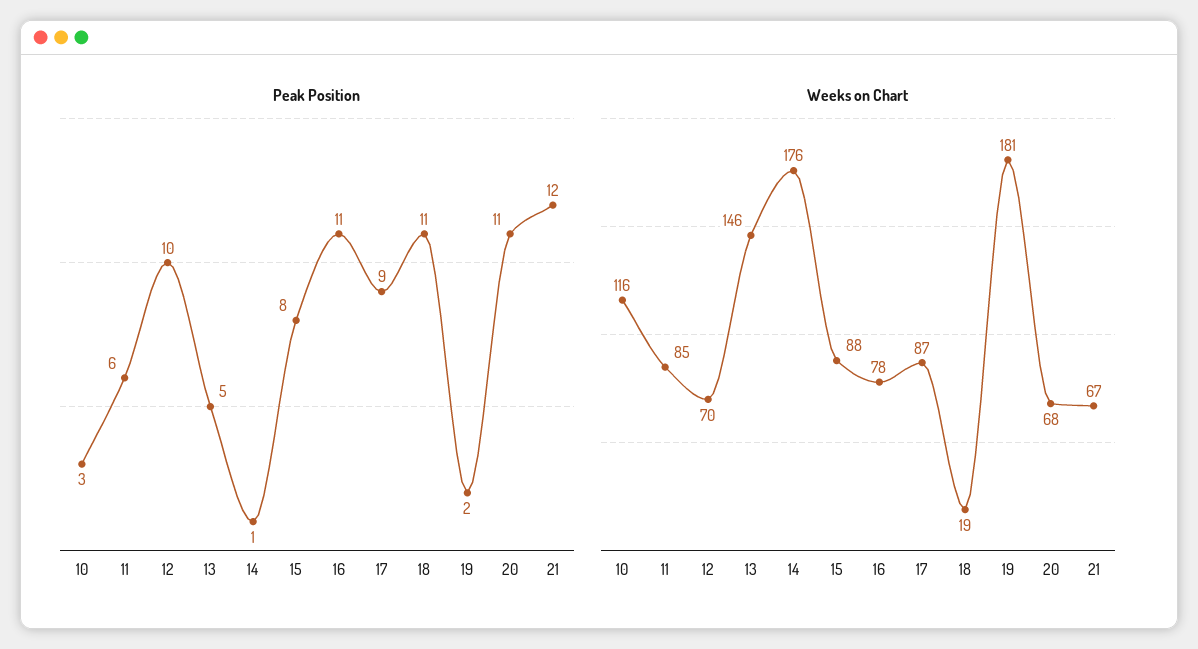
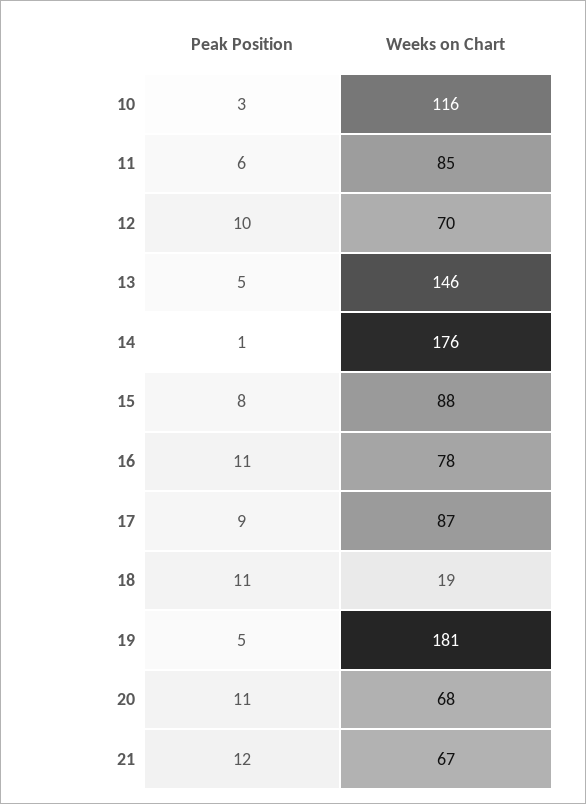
Peak Position, 19: 2 -> 5

